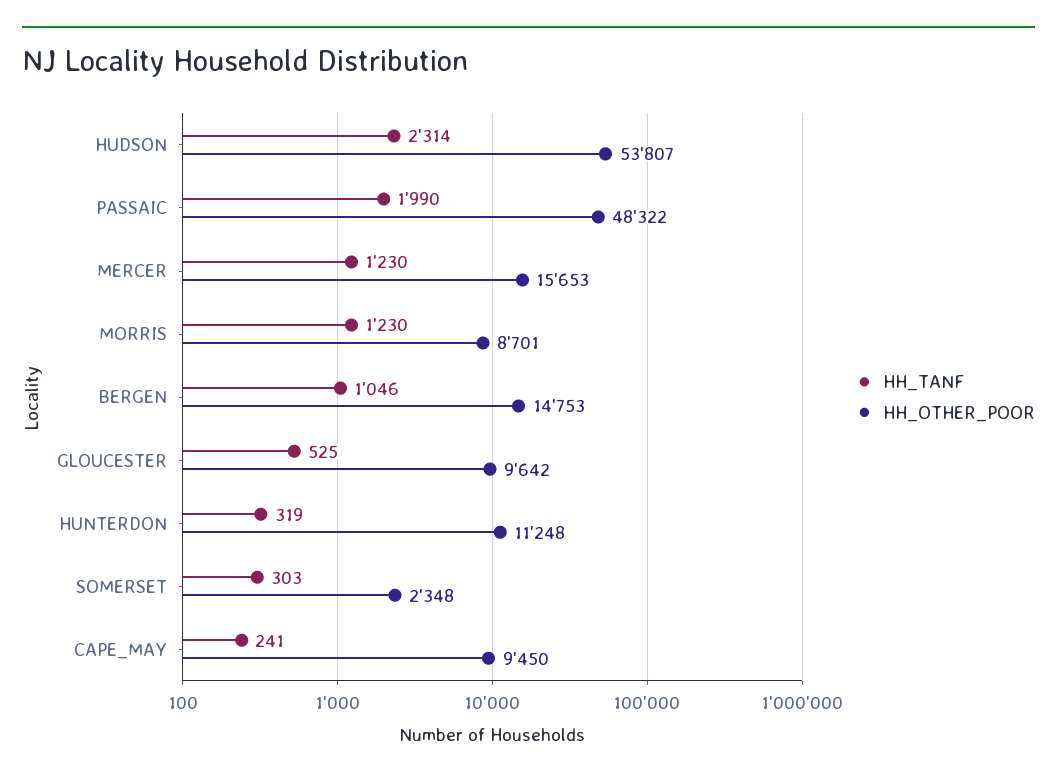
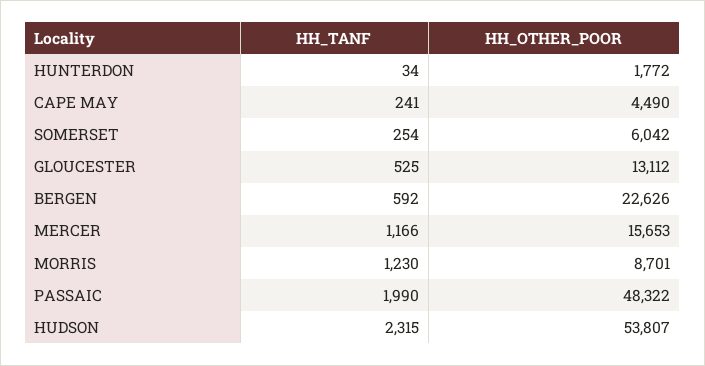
HH_TANF, HUDSON: 2314 -> 2315
HH_TANF, MERCER: 1230 -> 1166
HH_TANF, BERGEN: 1046 -> 592
HH_OTHER_POOR, BERGEN: 14753 -> 22626
HH_OTHER_POOR, GLOUCESTER: 9642 -> 13112
HH_TANF, HUNTERDON: 319 -> 34
HH_OTHER_POOR, HUNTERDON: 11248 -> 1772
HH_TANF, SOMERSET: 303 -> 254
HH_OTHER_POOR, SOMERSET: 2348 -> 6042
HH_OTHER_POOR, CAPE_MAY: 9450 -> 4490

